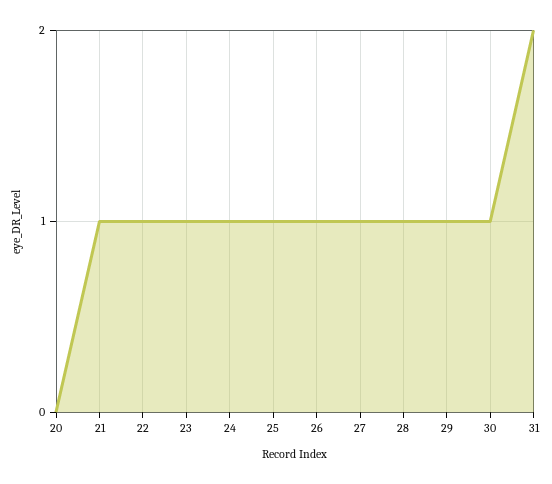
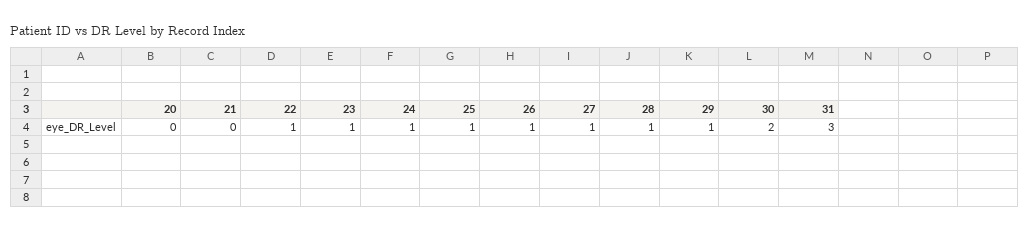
21: 1 -> 0
30: 1 -> 2
31: 2 -> 3

